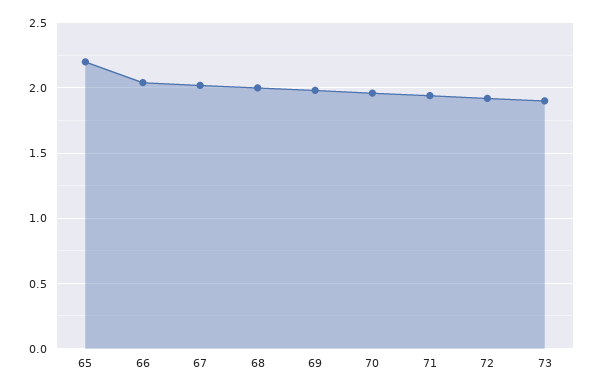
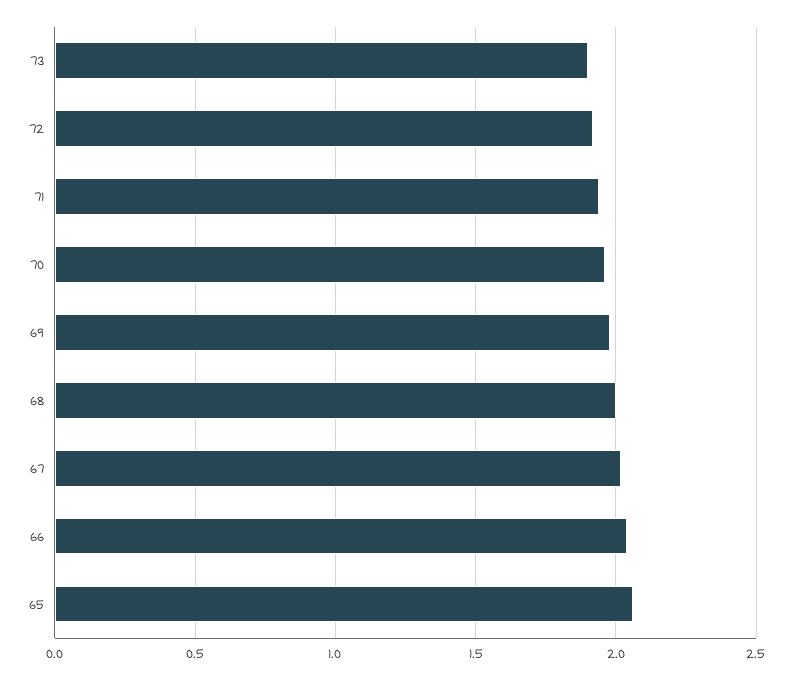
65: 2.2 -> 2.05

